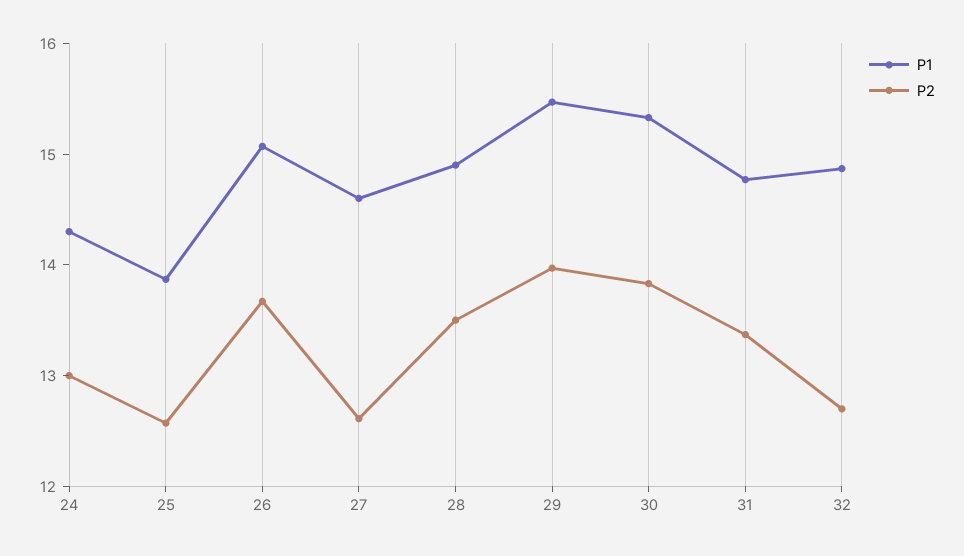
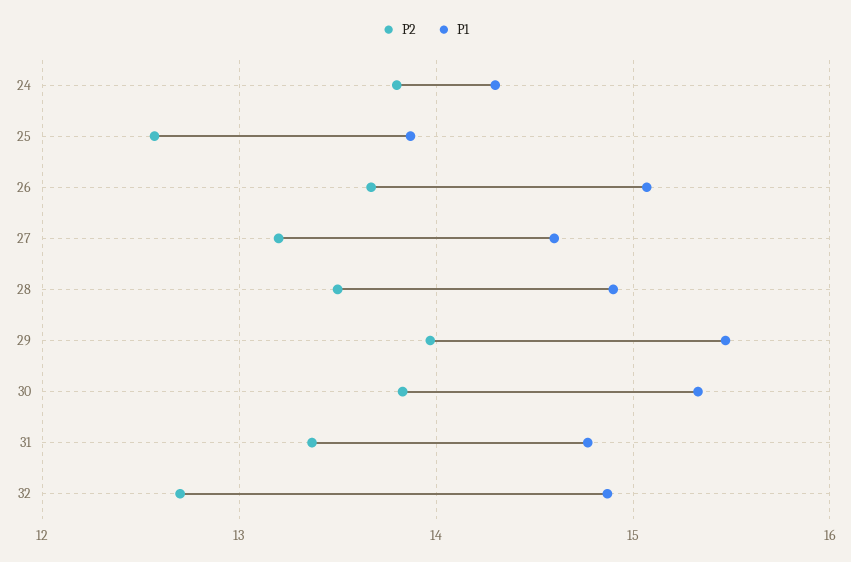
P2, 24: 13 -> 13.8
P2, 27: 12.6 -> 13.2

